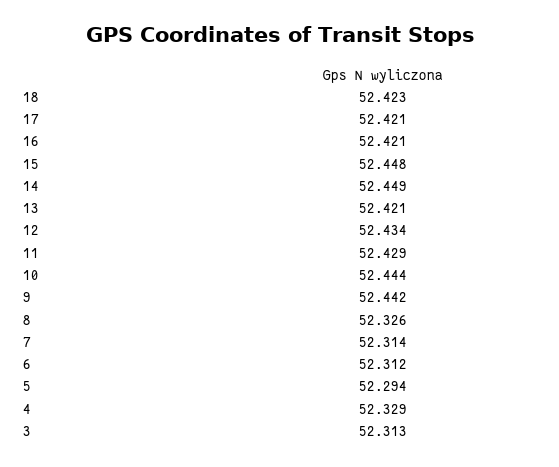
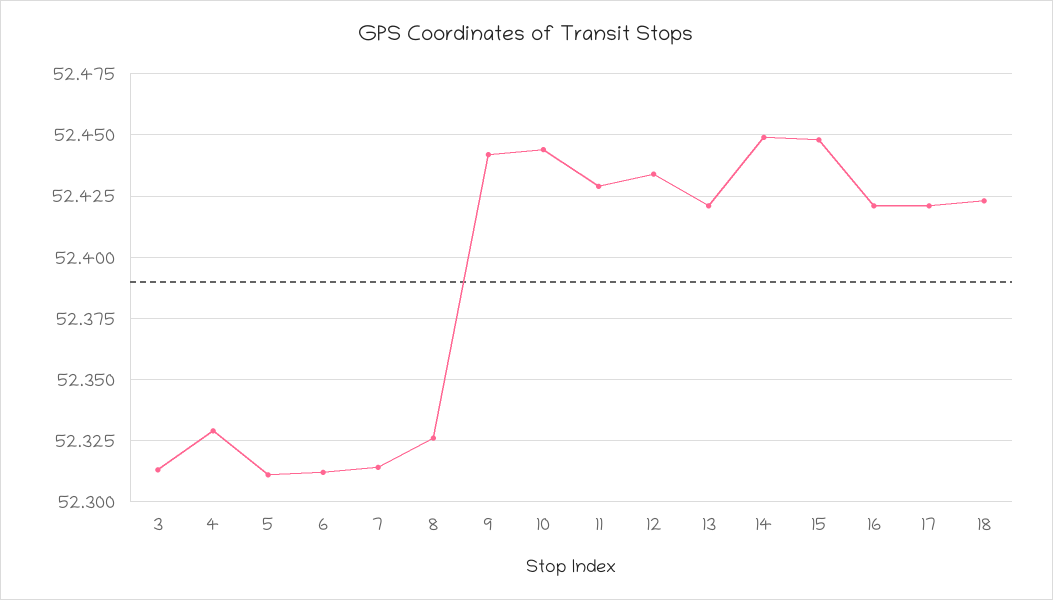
5: 52.294 -> 52.31

